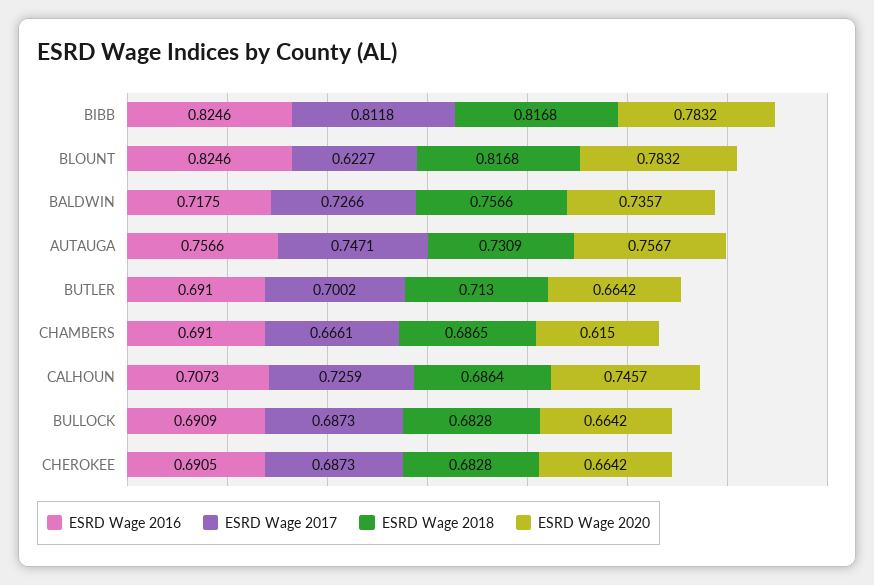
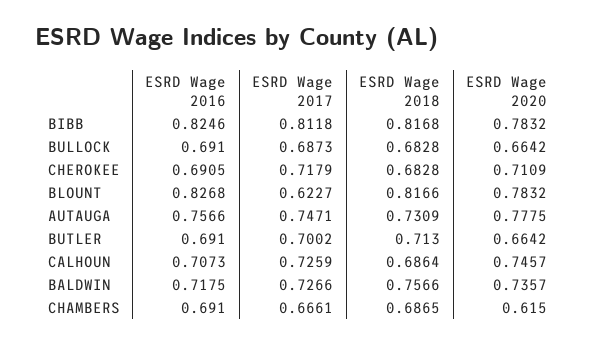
ESRD Wage 2016, BLOUNT: 0.8246 -> 0.8268
ESRD Wage 2018, BLOUNT: 0.8168 -> 0.8166
ESRD Wage 2020, AUTAUGA: 0.7567 -> 0.7775
ESRD Wage 2016, BULLOCK: 0.6909 -> 0.691
ESRD Wage 2017, CHEROKEE: 0.6873 -> 0.7179
ESRD Wage 2020, CHEROKEE: 0.6642 -> 0.7109

